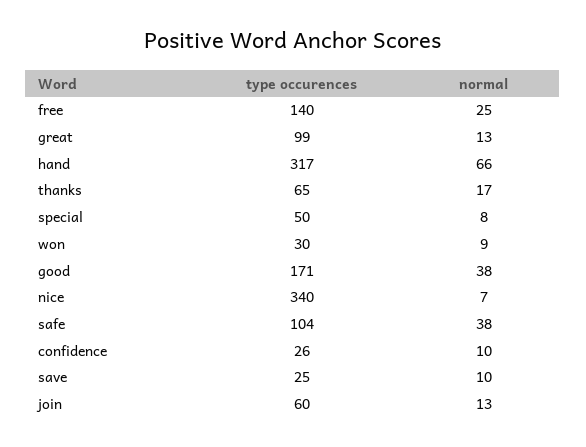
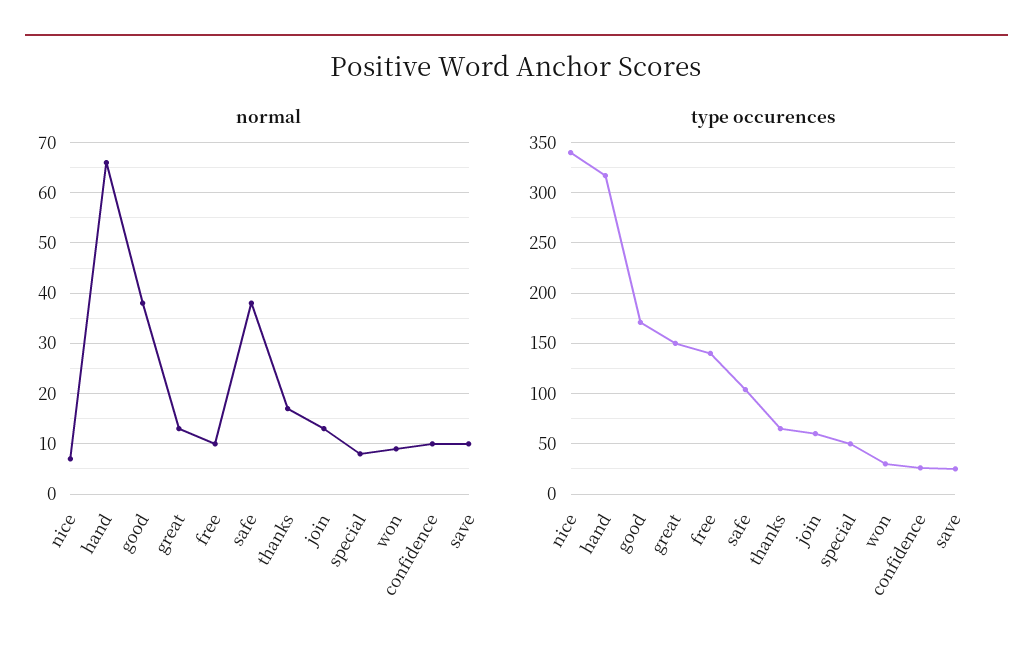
normal, free: 25 -> 10
type occurences, great: 99 -> 150

